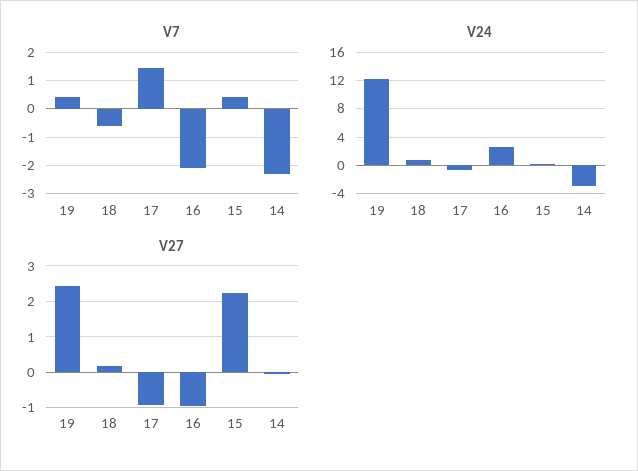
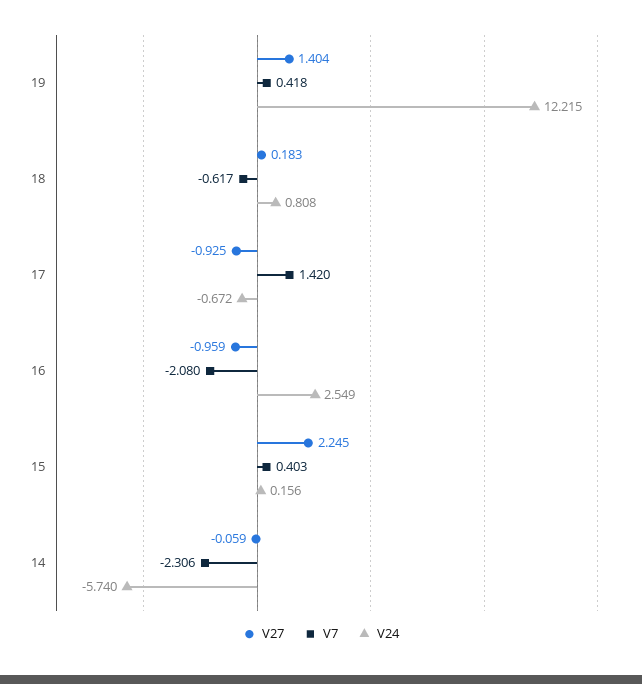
V24, 14: -3 -> -5.74
V27, 19: 2.4 -> 1.404

